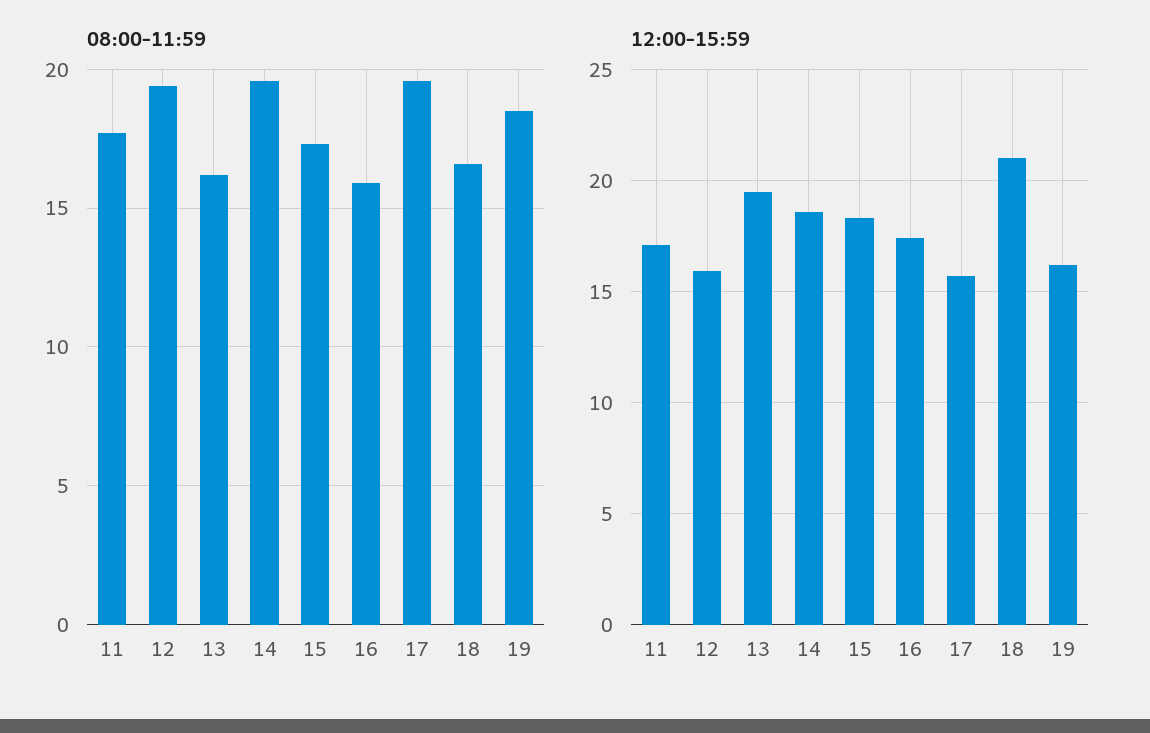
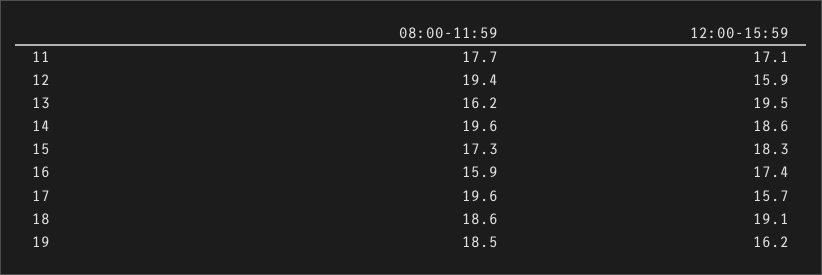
08:00-11:59, 18: 16.5 -> 18.6
12:00-15:59, 18: 21 -> 19.1

